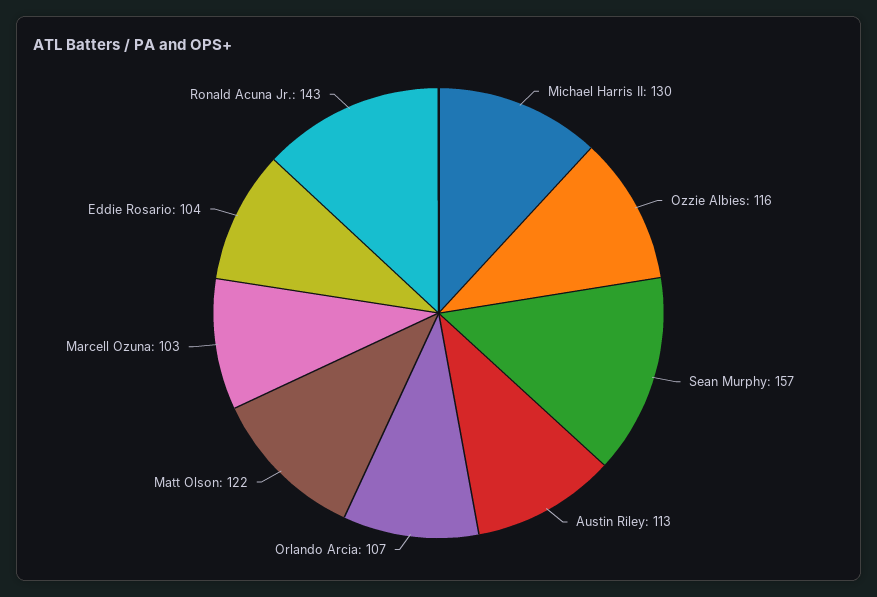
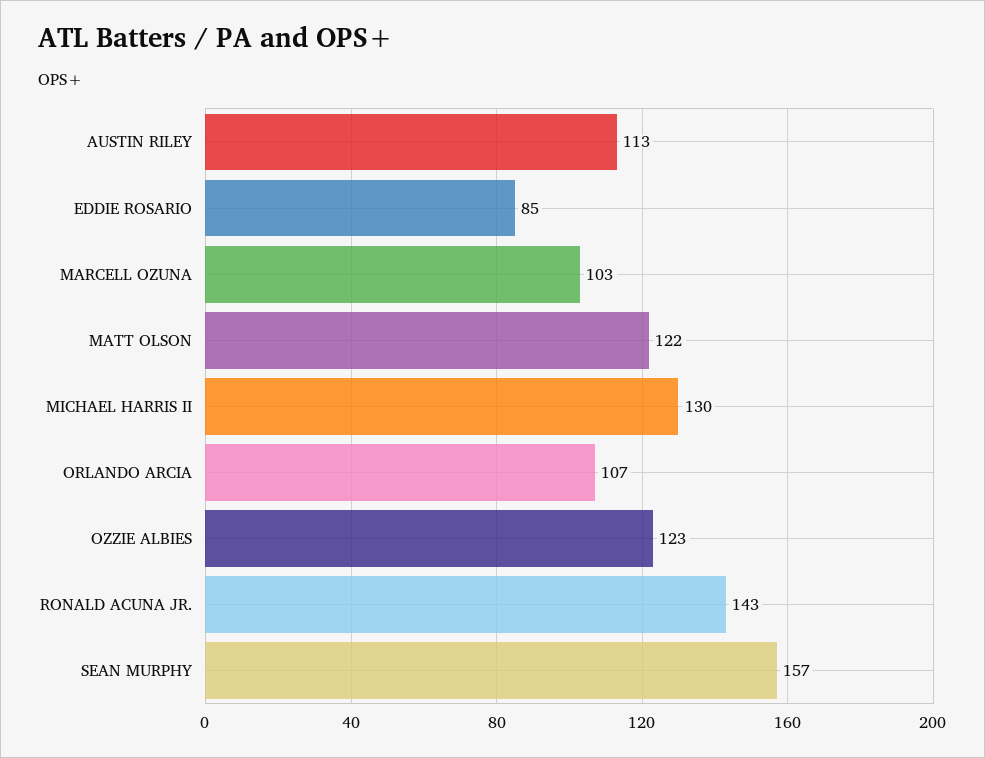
Ozzie Albies: 116 -> 123
Eddie Rosario: 104 -> 85

